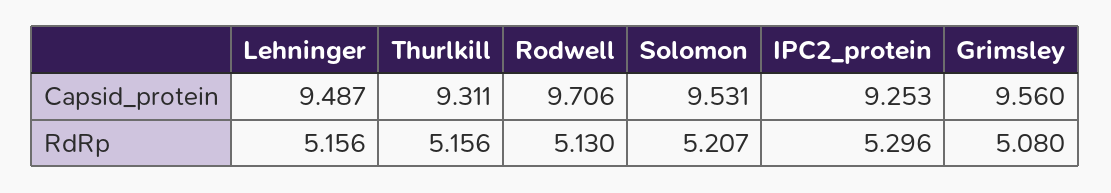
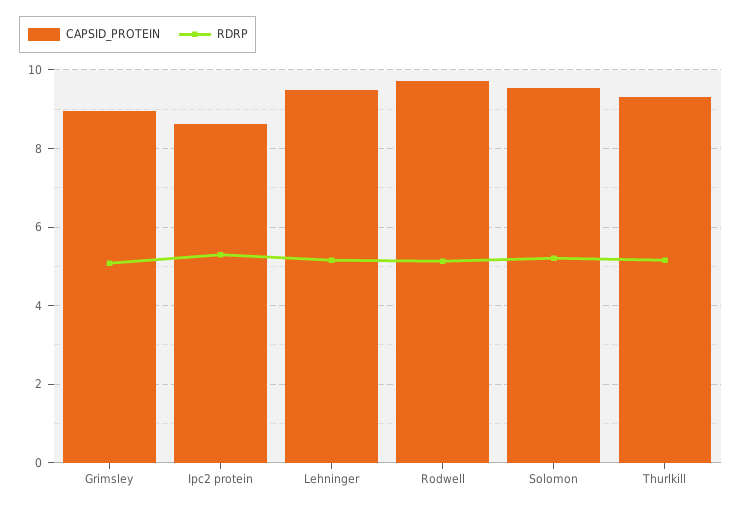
Capsid_protein, IPC2_protein: 9.253 -> 8.6
Capsid_protein, Grimsley: 9.56 -> 9

